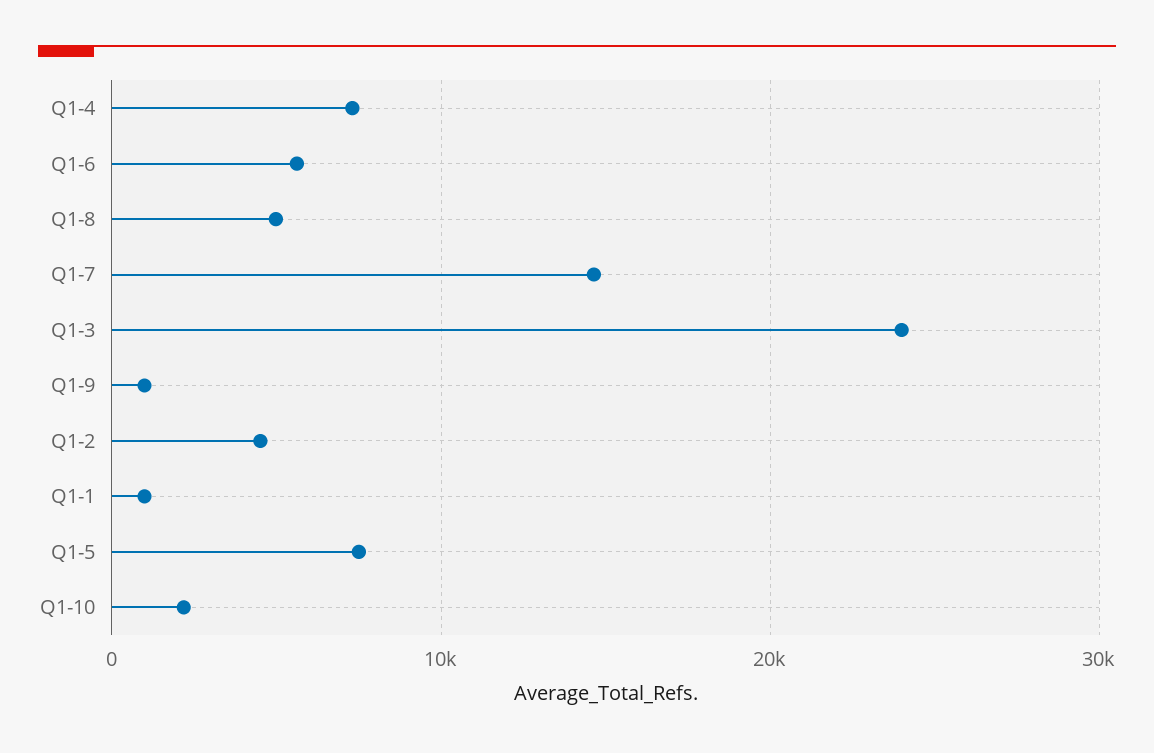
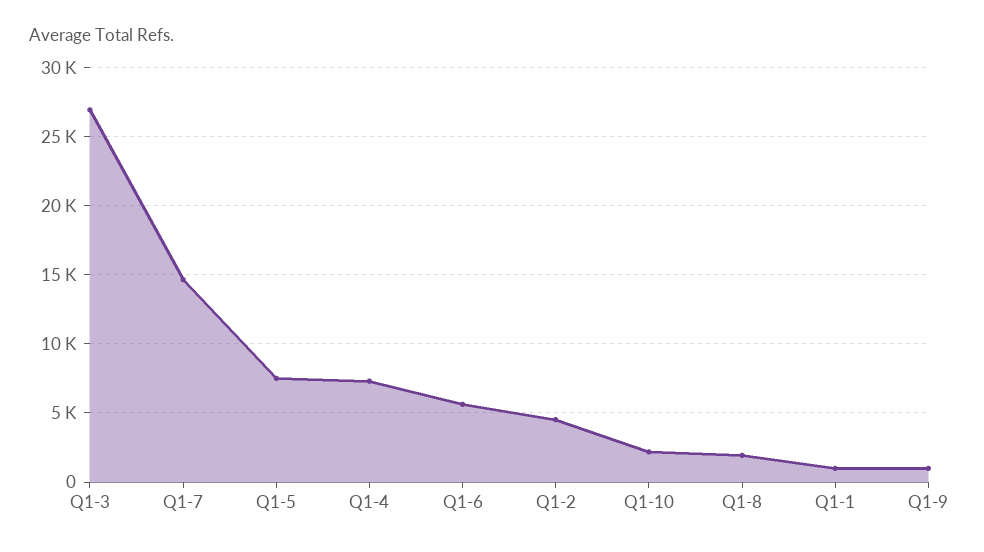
Q1-8: 5000 -> 2000
Q1-3: 24000 -> 27000

